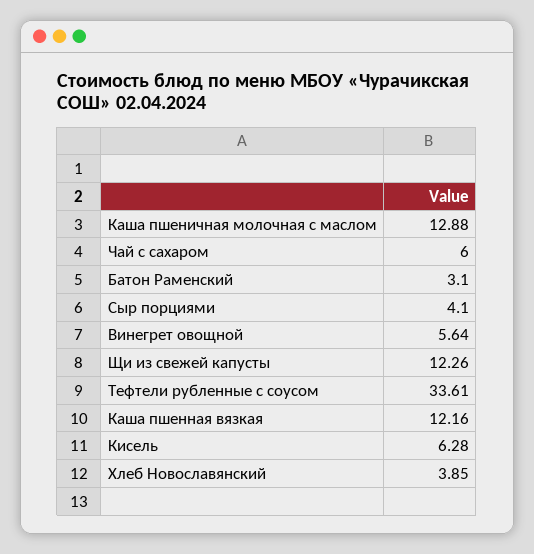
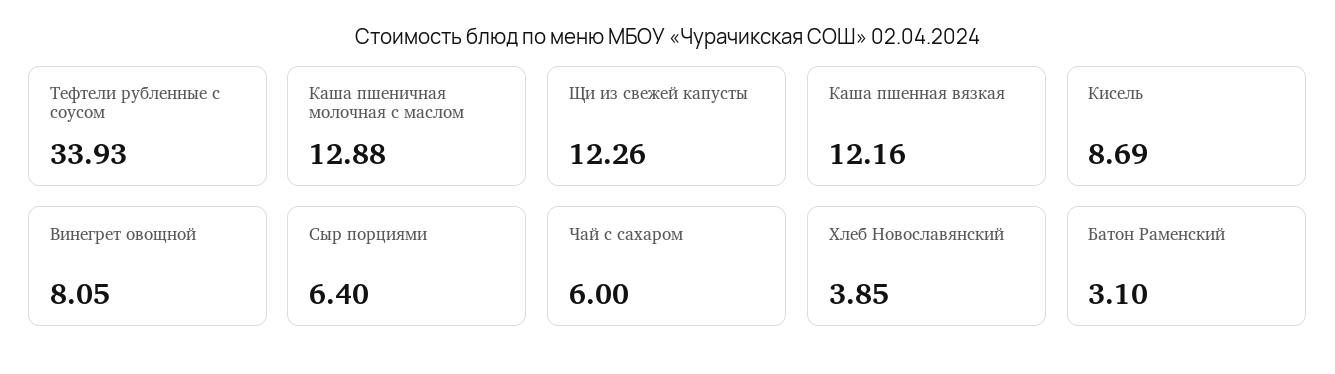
Сыр порциями: 4.1 -> 6.4
Винегрет овощной: 5.64 -> 8.05
Тефтели рубленные с соусом: 33.61 -> 33.93
Кисель: 6.28 -> 8.69

